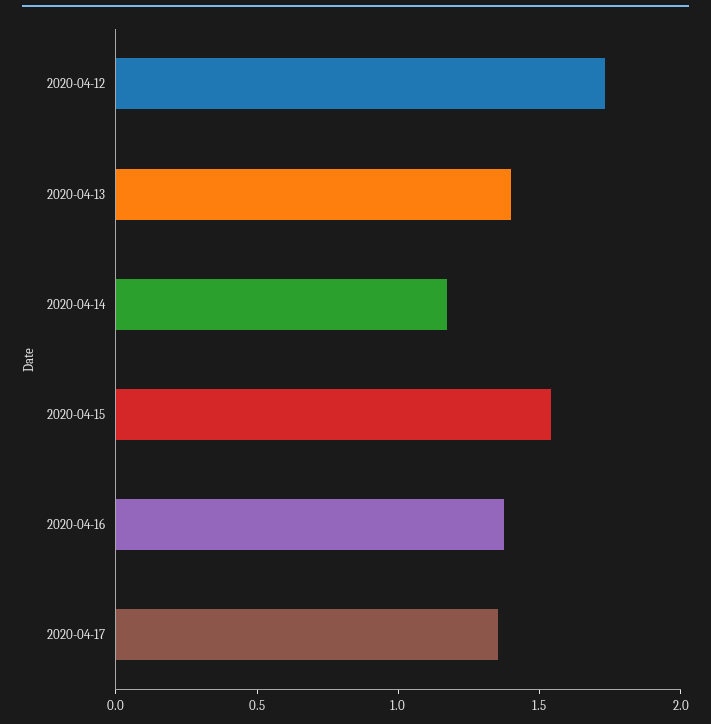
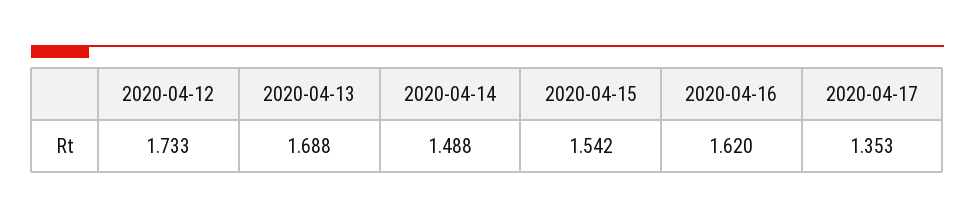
2020-04-13: 1.4 -> 1.688
2020-04-14: 1.2 -> 1.488
2020-04-16: 1.4 -> 1.62

